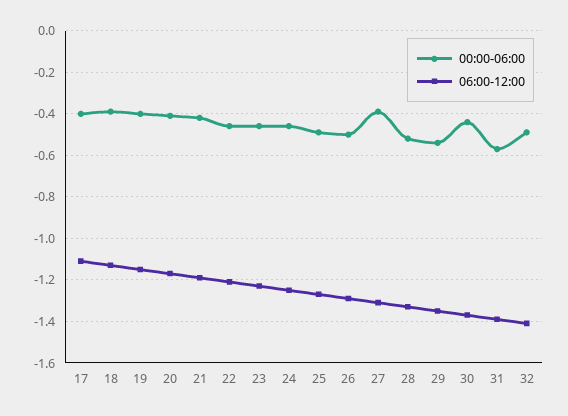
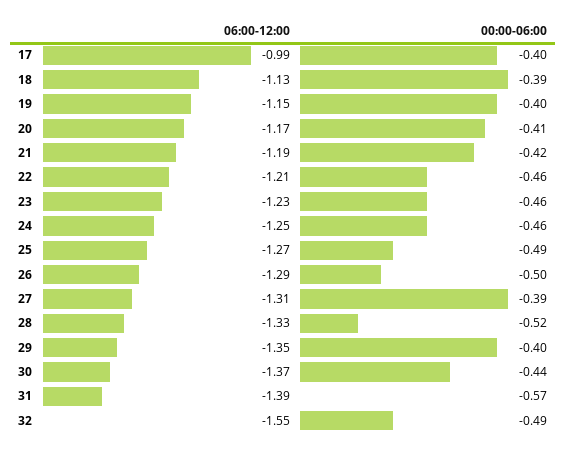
06:00-12:00, 17: -1.1 -> -0.99
00:00-06:00, 29: -0.55 -> -0.4
06:00-12:00, 32: -1.4 -> -1.55

